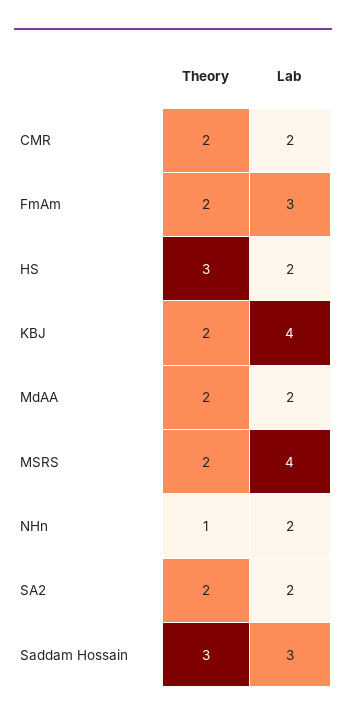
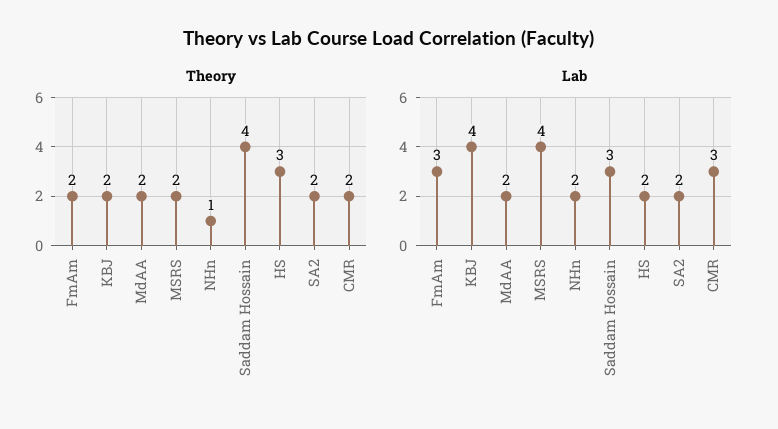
Lab, CMR: 2 -> 3
Theory, Saddam Hossain: 3 -> 4

